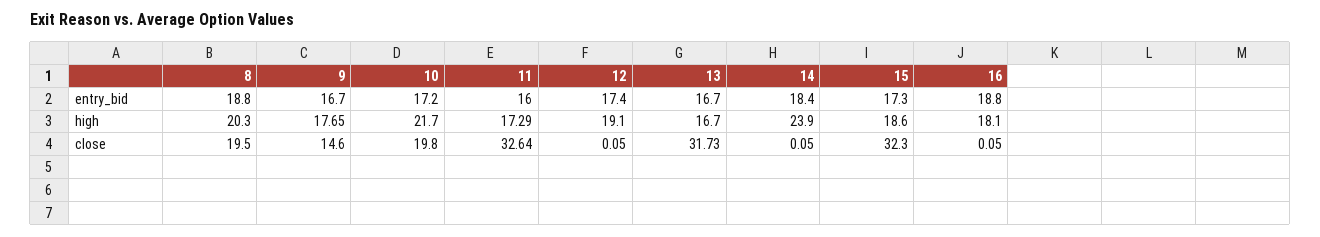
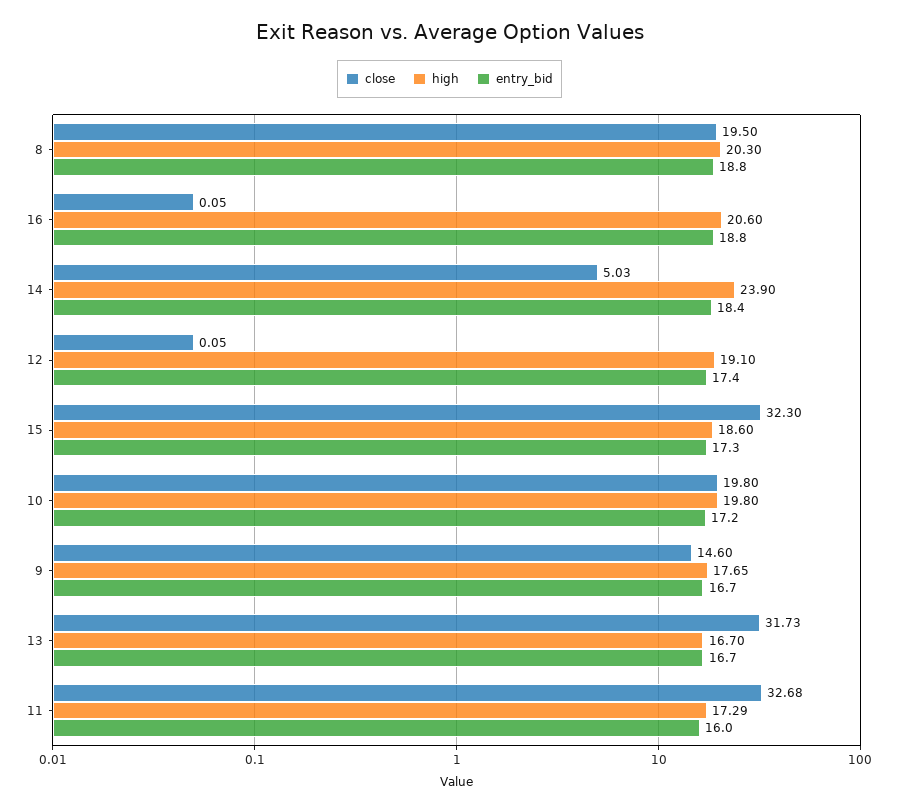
high, 10: 21.7 -> 19.8
high, 16: 18.1 -> 20.6
close, 11: 32.64 -> 32.68
close, 14: 0.05 -> 5.03

